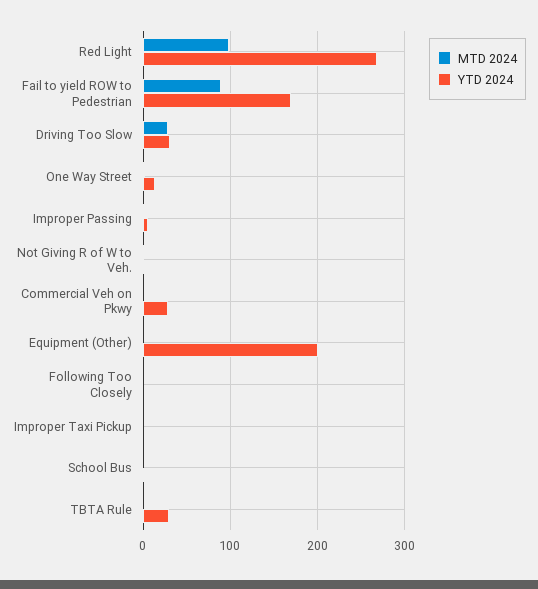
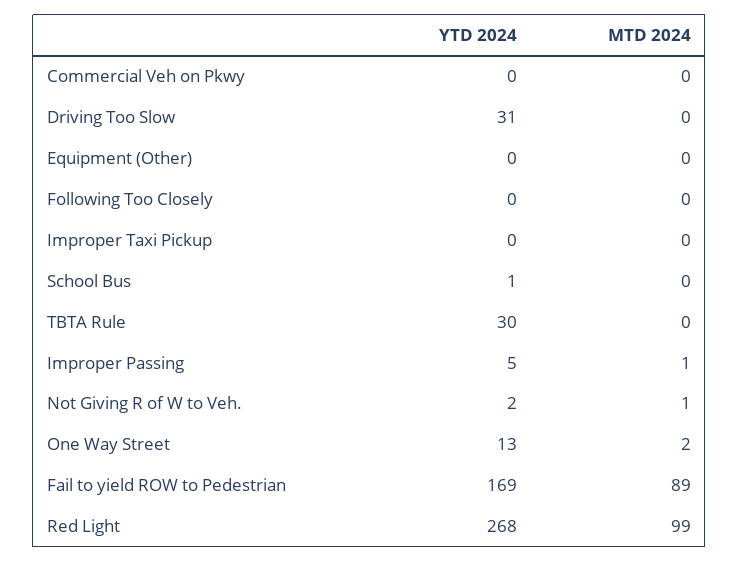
MTD 2024, Driving Too Slow: 30 -> 0
YTD 2024, Commercial Veh on Pkwy: 30 -> 0
YTD 2024, Equipment (Other): 200 -> 0

